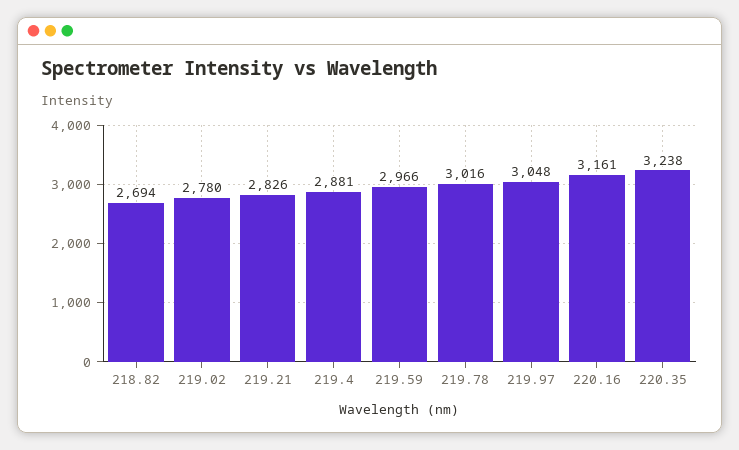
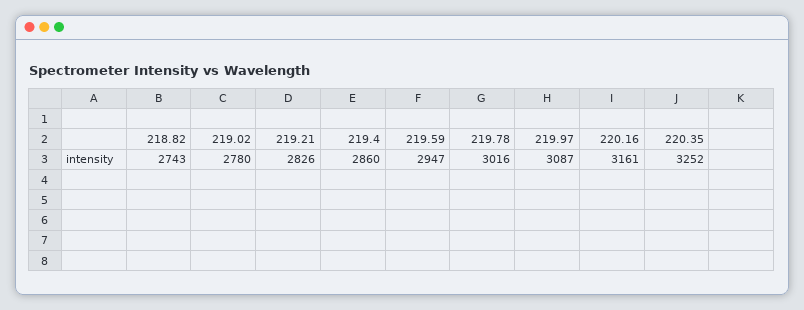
218.82: 2694 -> 2743
219.4: 2881 -> 2860
219.59: 2966 -> 2947
219.97: 3048 -> 3087
220.35: 3238 -> 3252

